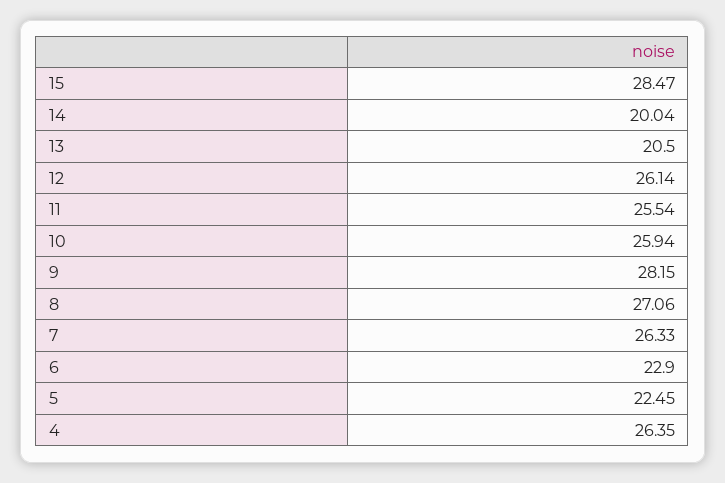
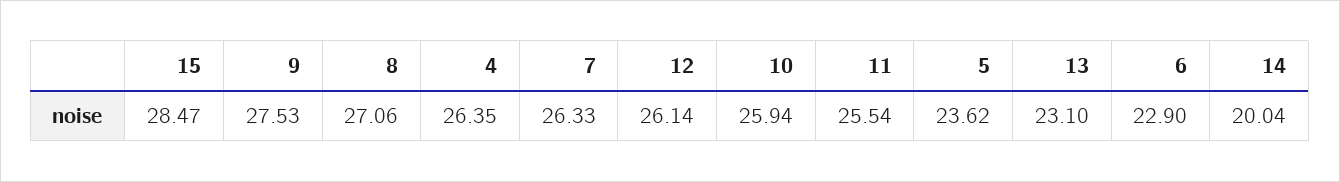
13: 20.5 -> 23.1
9: 28.15 -> 27.53
5: 22.45 -> 23.62

